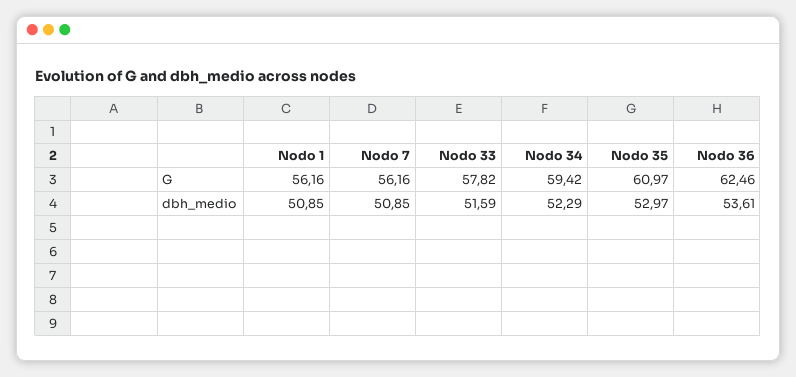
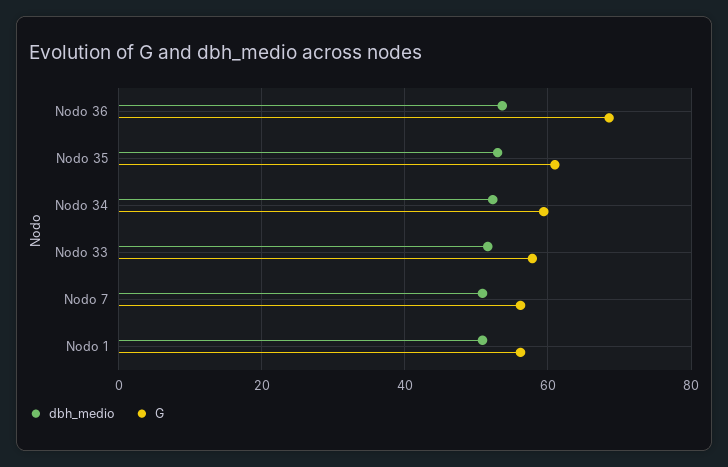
G, Nodo 36: 62.46 -> 68

